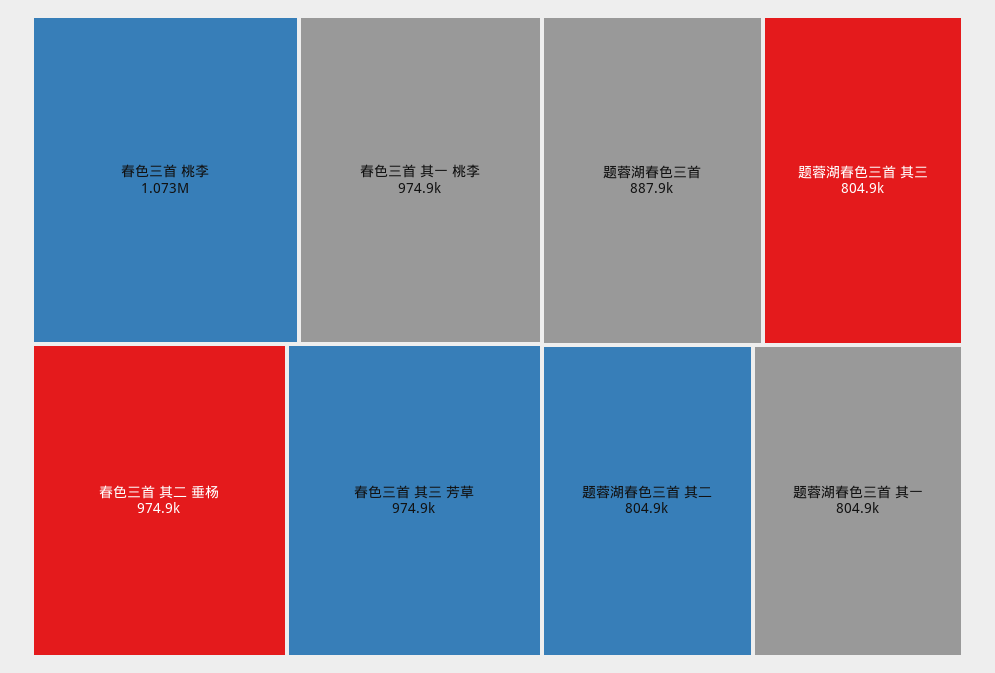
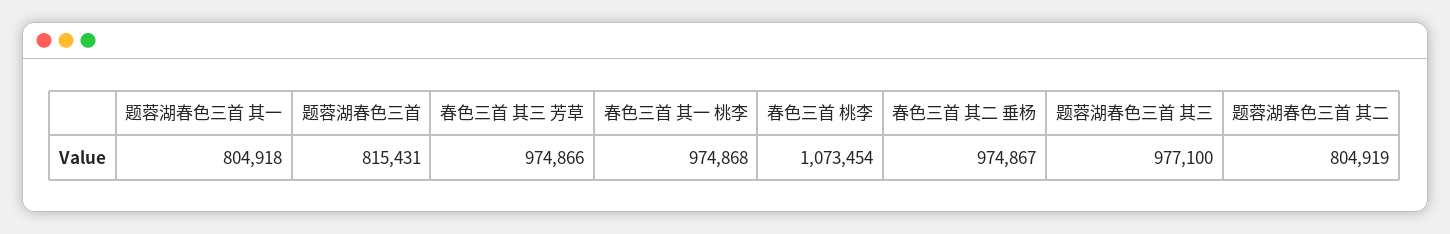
题蓉湖春色三首: 887900 -> 815431
题蓉湖春色三首 其三: 804900 -> 977100

